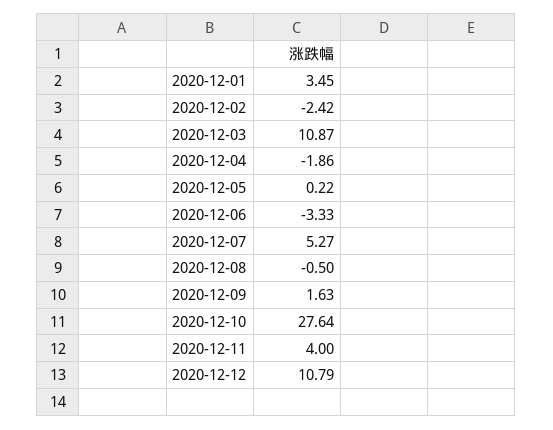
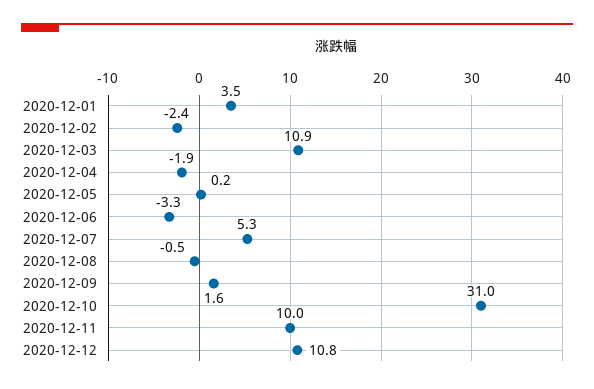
2020-12-10: 27.64 -> 31
2020-12-11: 4 -> 10

